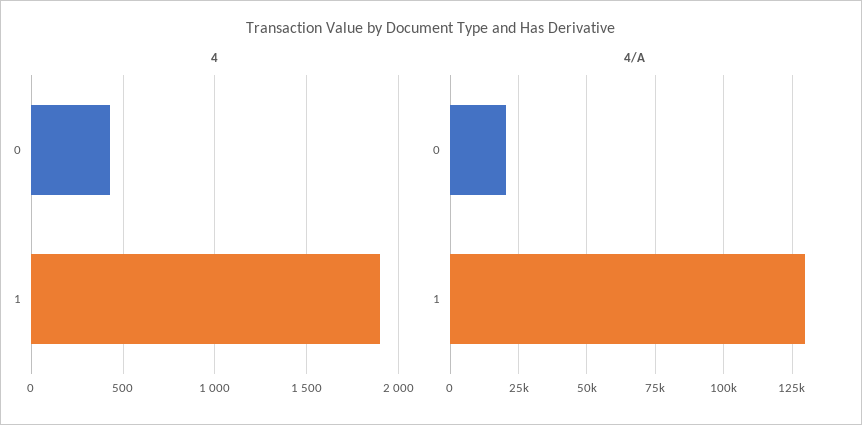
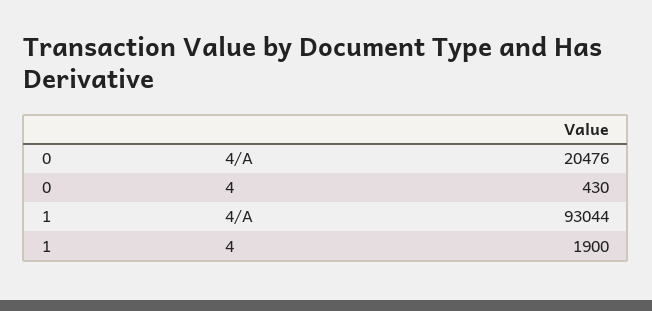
4/A, 1: 130000 -> 93044

